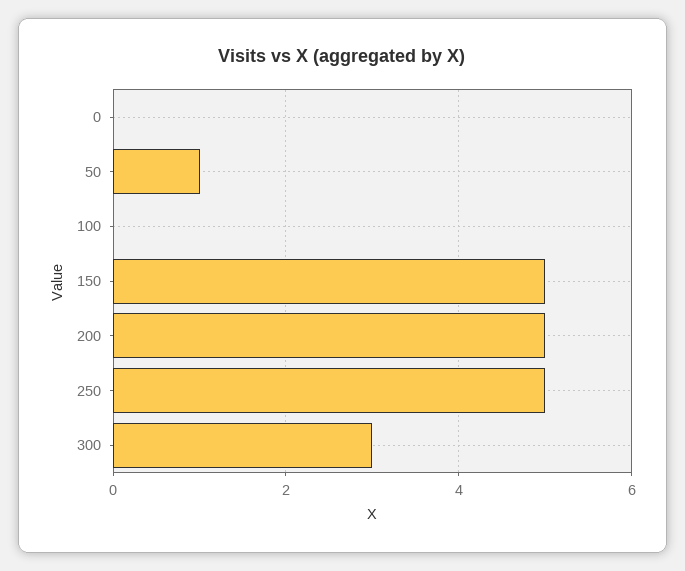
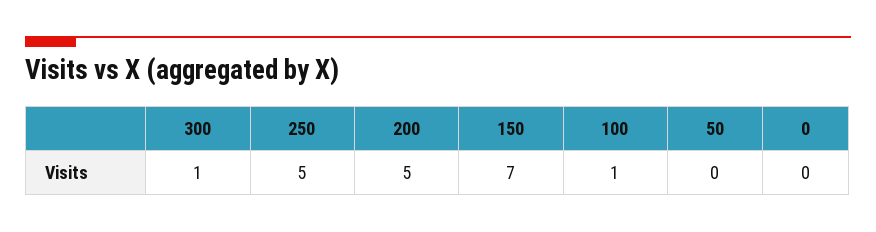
50: 1 -> 0
100: 0 -> 1
150: 5 -> 7
300: 3 -> 1

